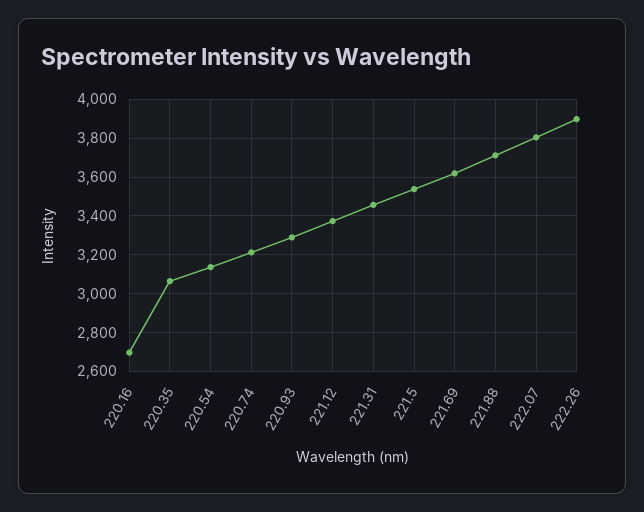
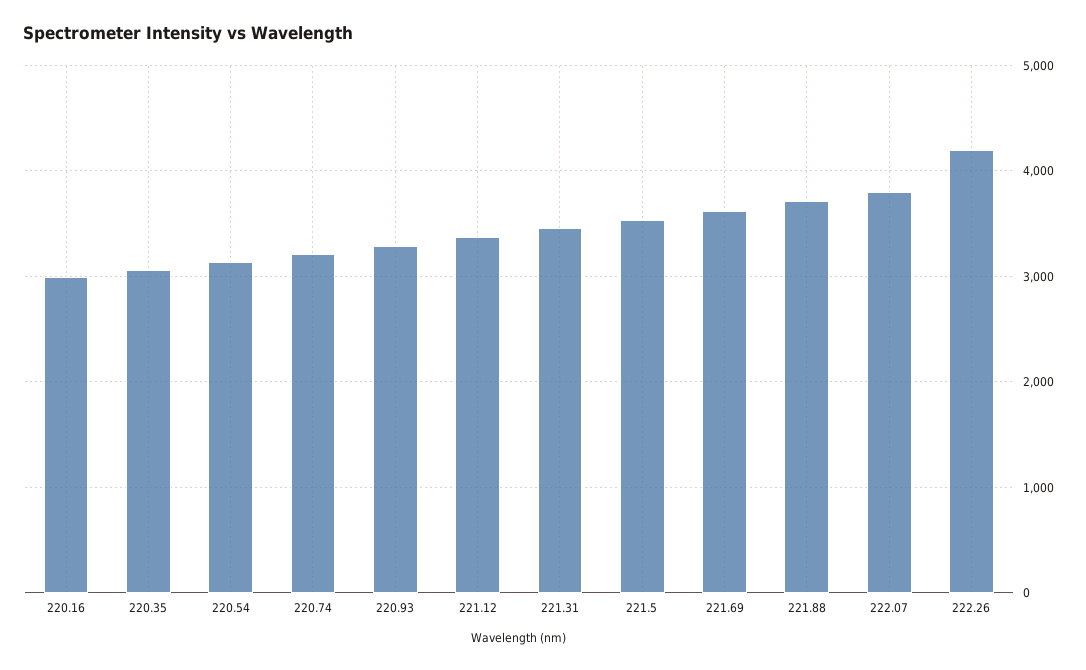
220.16: 2700 -> 3000
222.26: 3900 -> 4200

